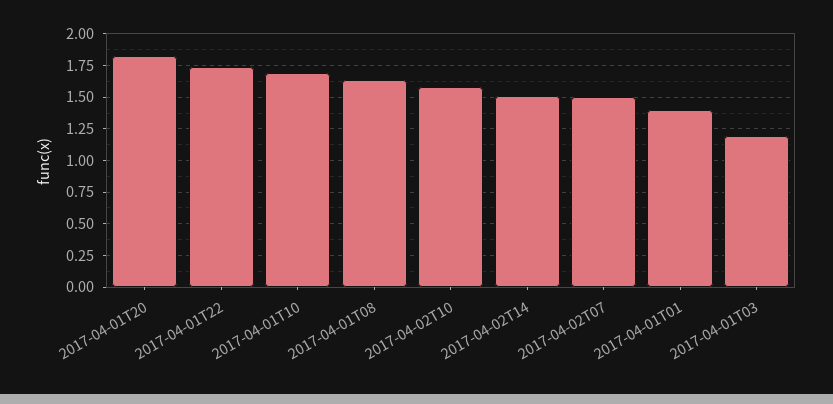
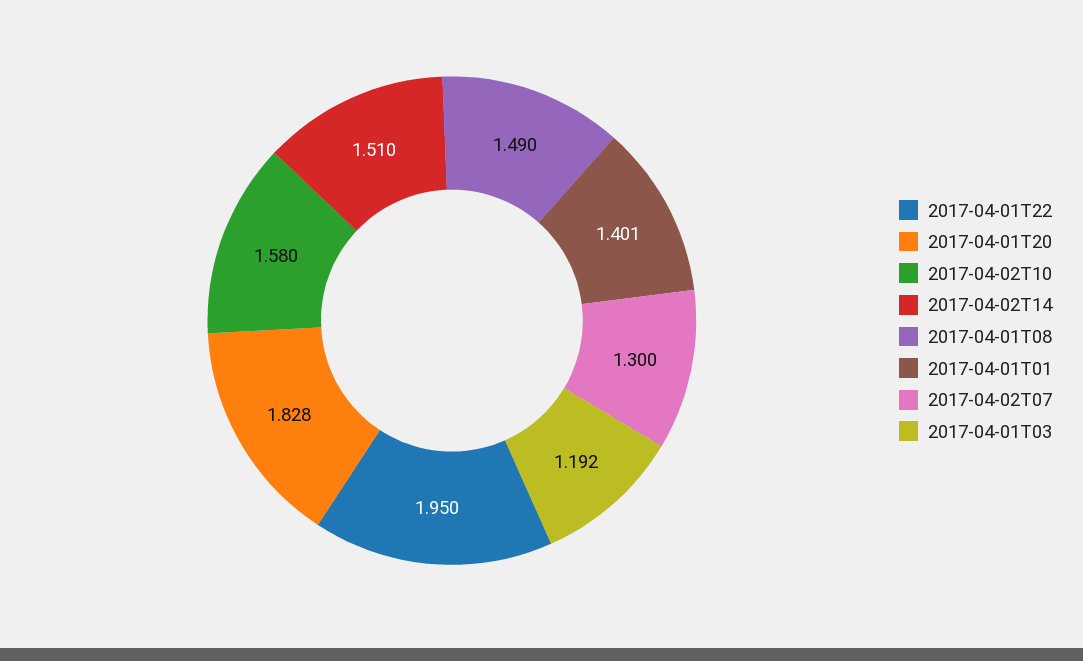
2017-04-01T22: 1.75 -> 1.95
2017-04-01T10: 1.7 -> none
2017-04-01T08: 1.65 -> 1.49
2017-04-02T07: 1.5 -> 1.3

